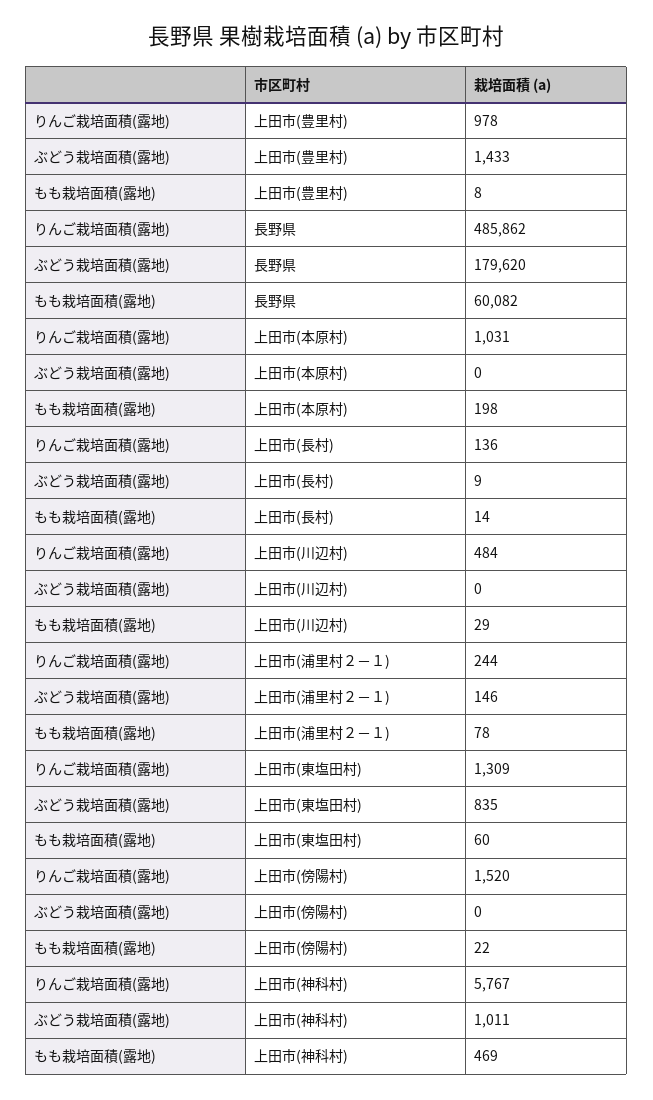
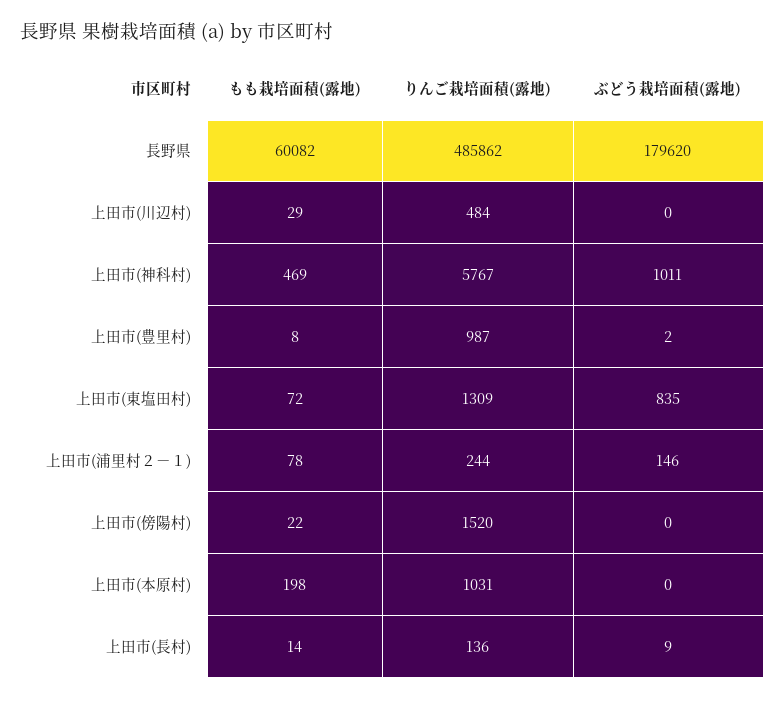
りんご栽培面積(露地), 上田市(豊里村): 978 -> 987
ぶどう栽培面積(露地), 上田市(豊里村): 1433 -> 2
もも栽培面積(露地), 上田市(東塩田村): 60 -> 72

